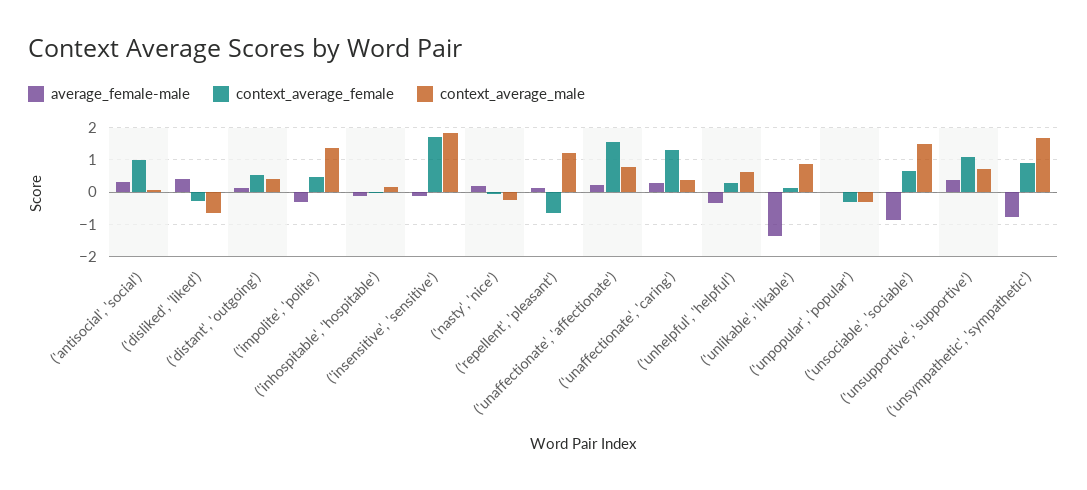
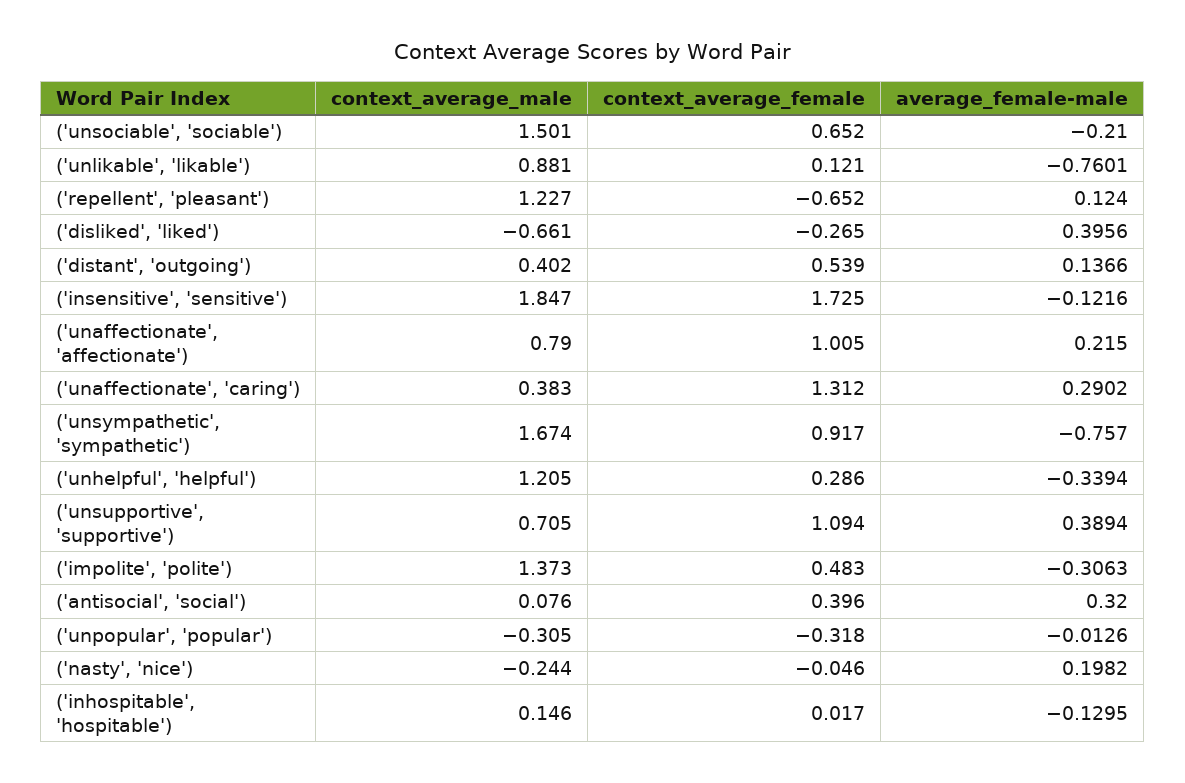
context_average_female, ('antisocial', 'social'): 1 -> 0.396
context_average_female, ('unaffectionate', 'affectionate'): 1.6 -> 1.005
context_average_male, ('unhelpful', 'helpful'): 0.6 -> 1.205
average_female-male, ('unlikable', 'likable'): -1.4 -> -0.7601
average_female-male, ('unsociable', 'sociable'): -0.8 -> -0.21

